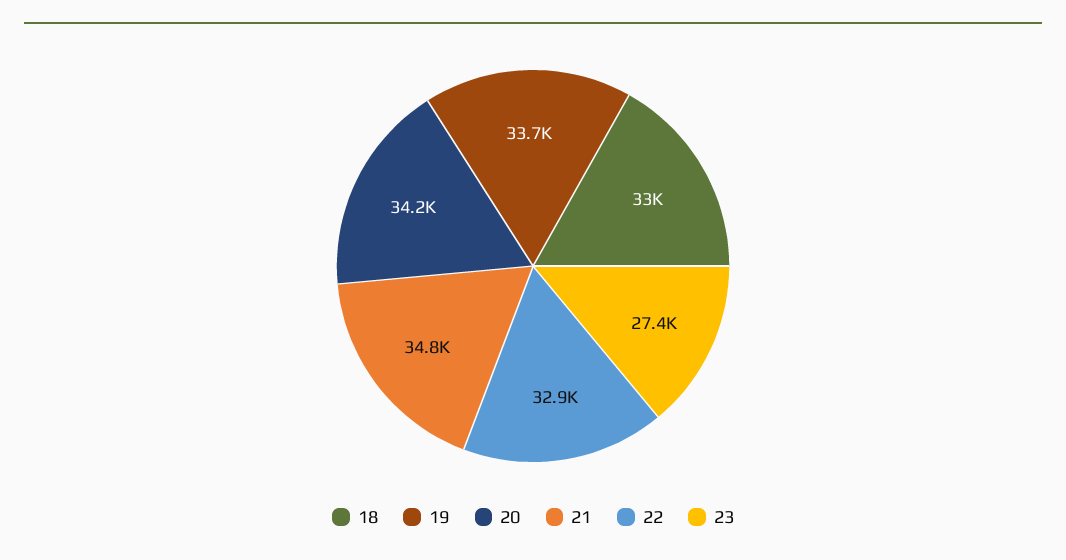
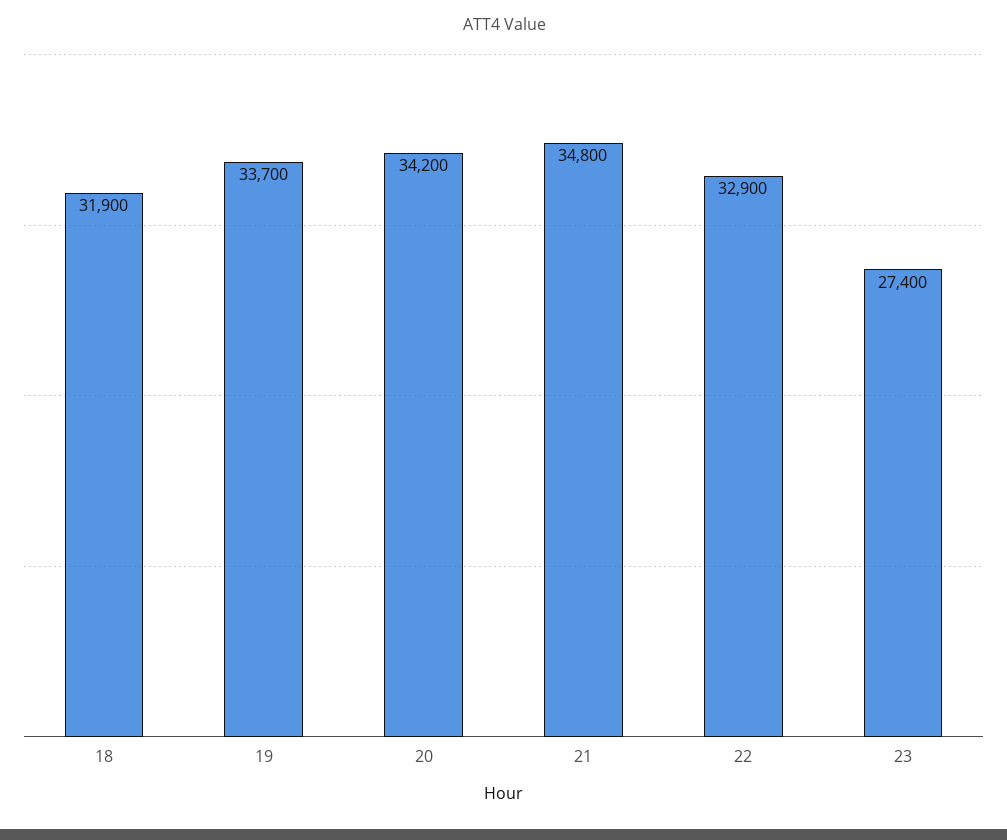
18: 33000 -> 31900

